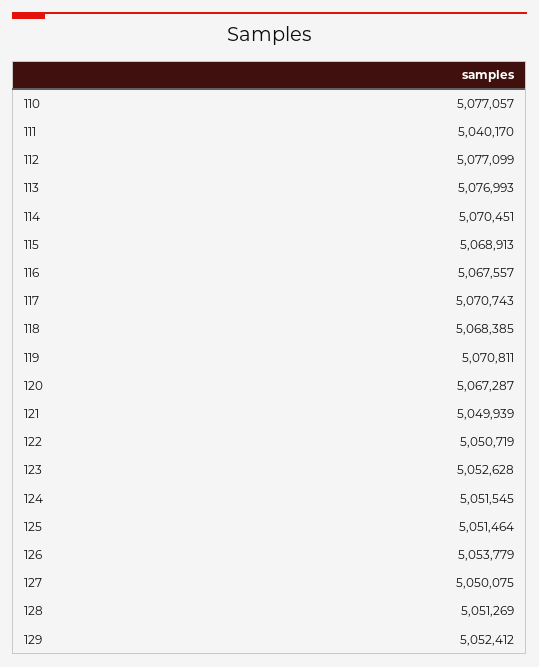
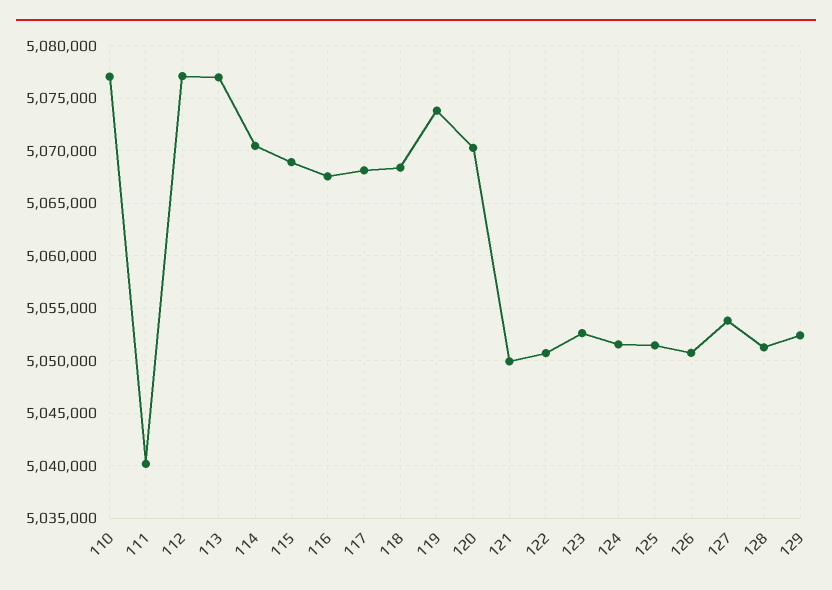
117: 5070743 -> 5068000
119: 5070811 -> 5074000
120: 5067287 -> 5070000
126: 5053779 -> 5051000
127: 5050075 -> 5054000

